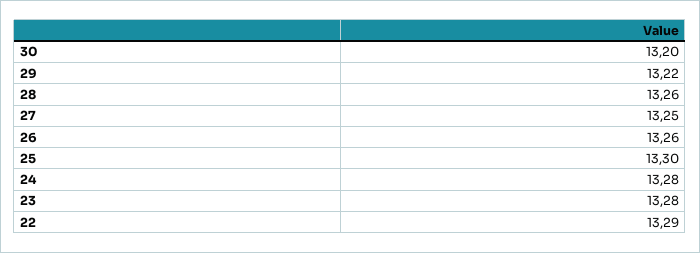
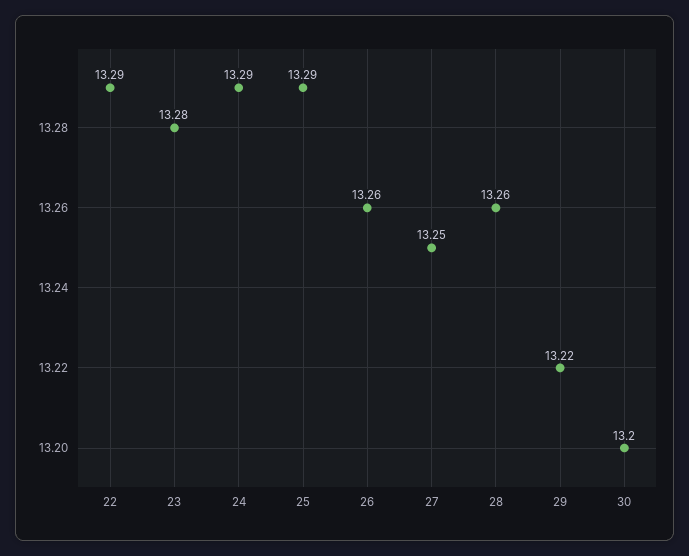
25: 13.3 -> 13.29
24: 13.28 -> 13.29

